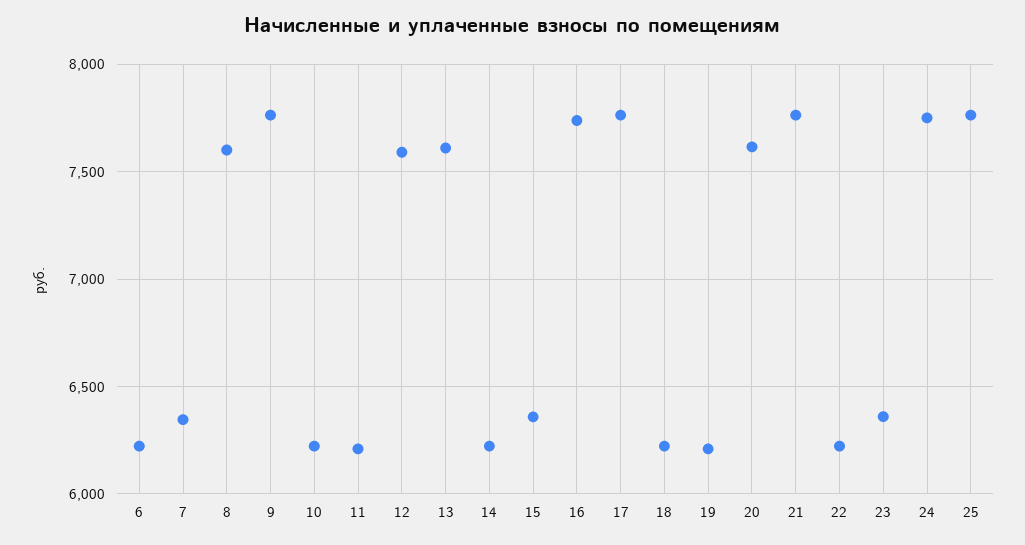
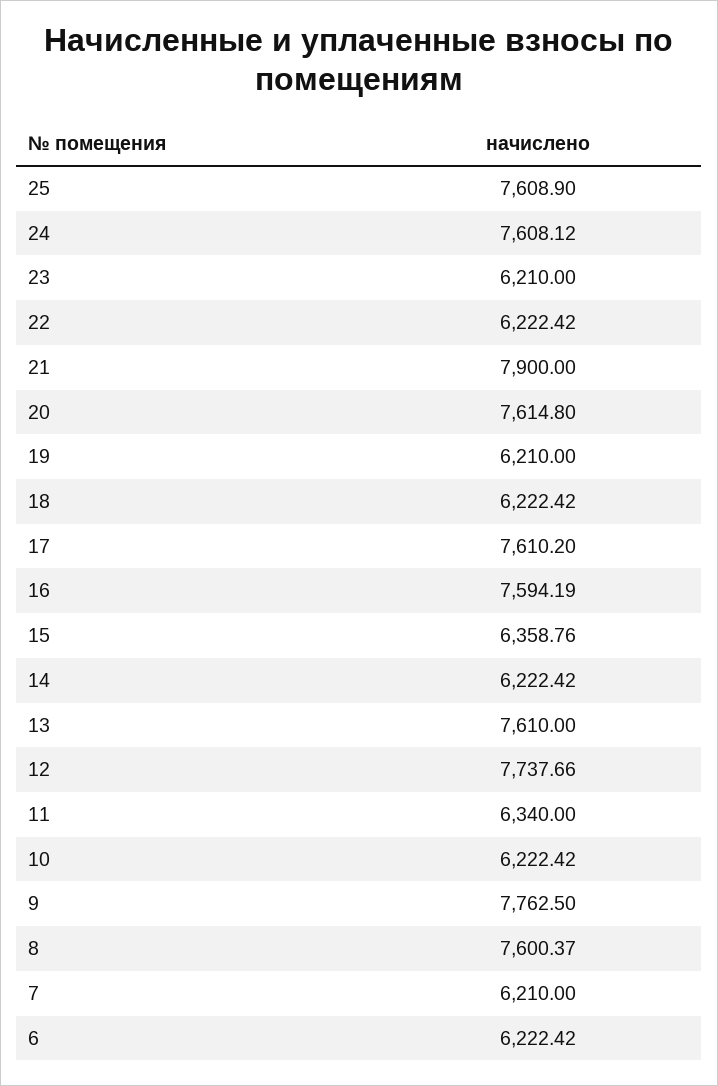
7: 6350 -> 6210
11: 6200 -> 6340
12: 7600 -> 7737.66
16: 7750 -> 7594.19
17: 7750 -> 7610.2
21: 7750 -> 7900
23: 6350 -> 6210
24: 7750 -> 7608.12
25: 7750 -> 7608.9

